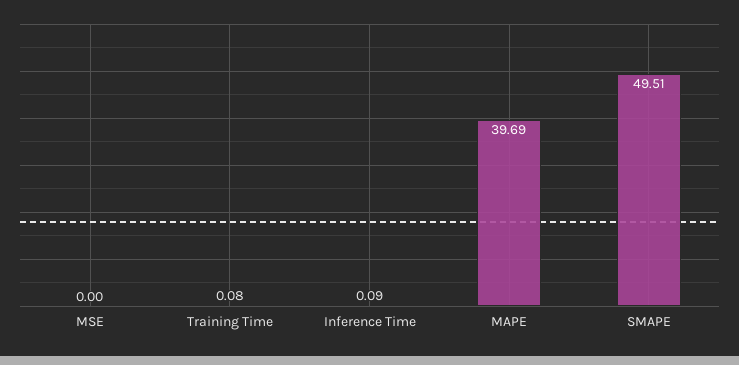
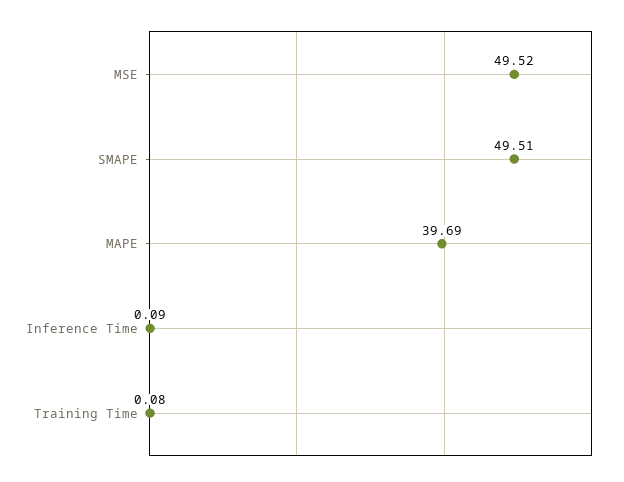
MSE: 0 -> 49.52

